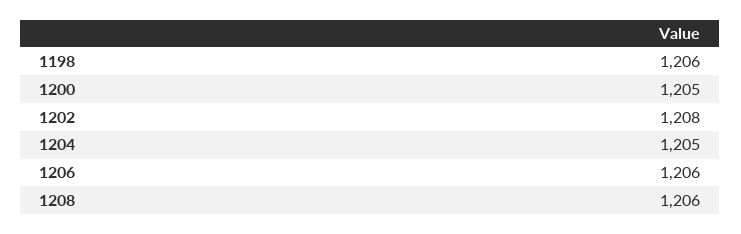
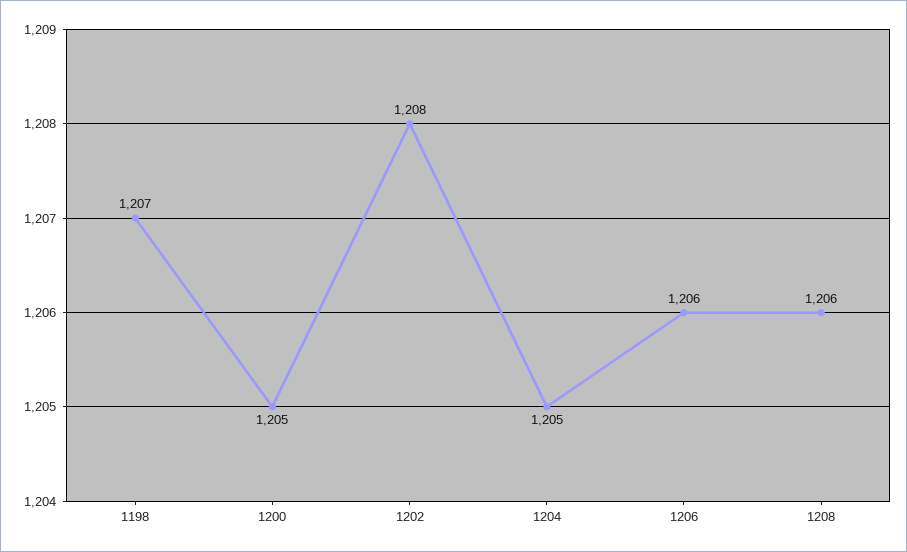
1198: 1206 -> 1207

